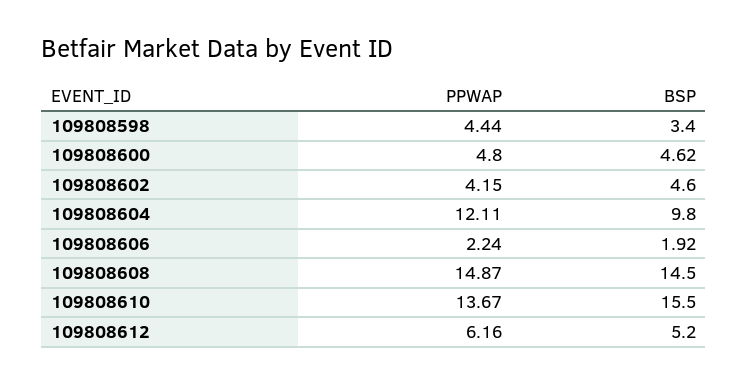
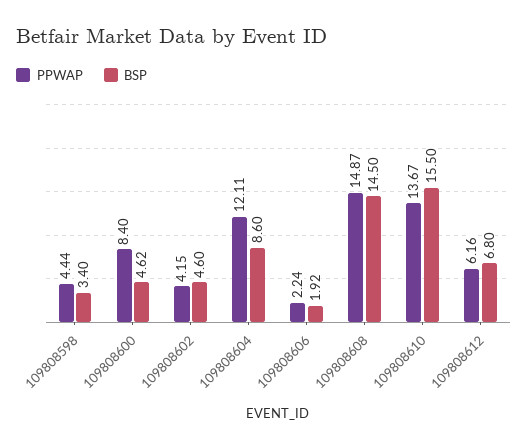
PPWAP, 109808600: 4.8 -> 8.4
BSP, 109808604: 9.8 -> 8.6
BSP, 109808612: 5.2 -> 6.8

